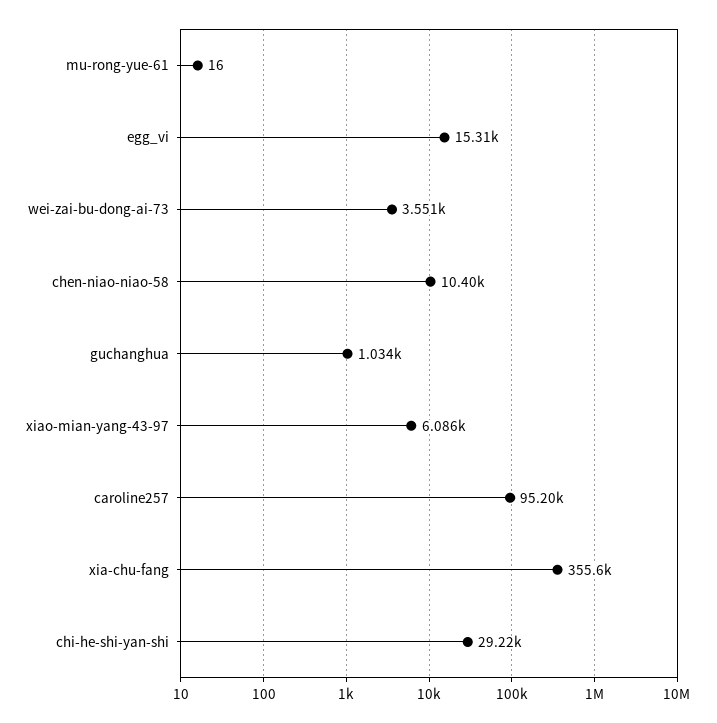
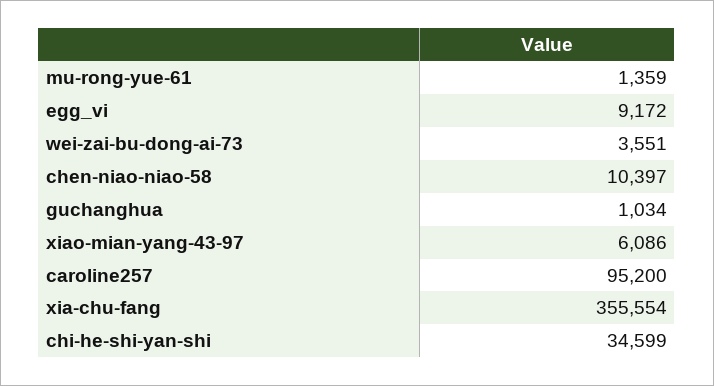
mu-rong-yue-61: 16 -> 1359
egg_vi: 15310 -> 9172
chi-he-shi-yan-shi: 29220 -> 34599

